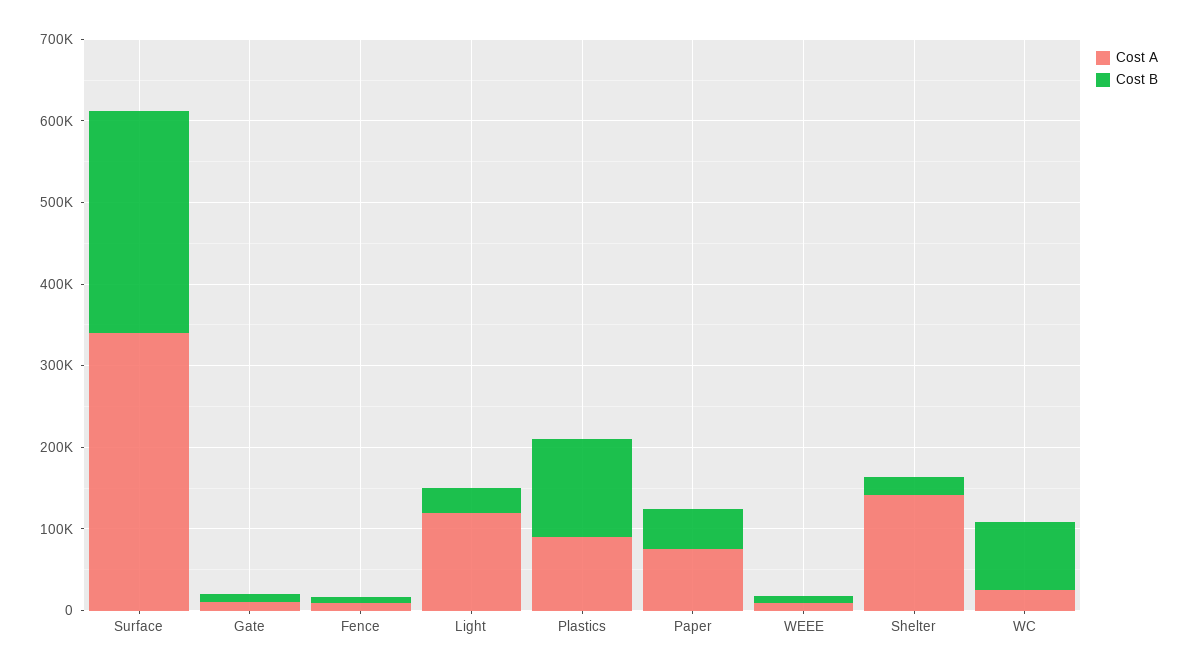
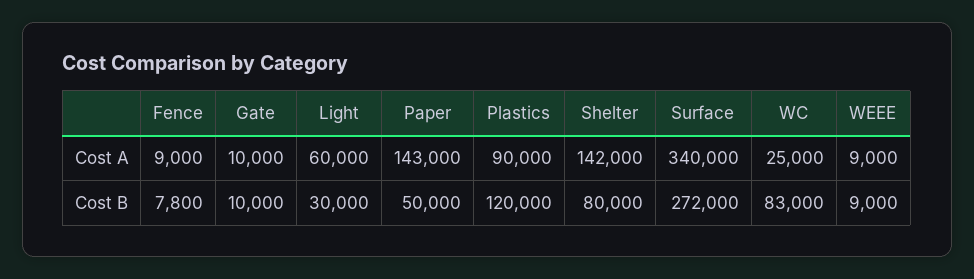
Cost A, Light: 120000 -> 60000
Cost A, Paper: 80000 -> 143000
Cost B, Shelter: 20000 -> 80000

